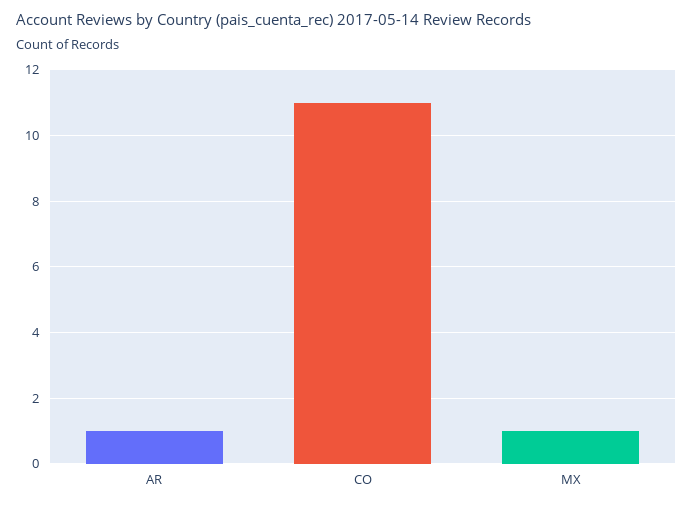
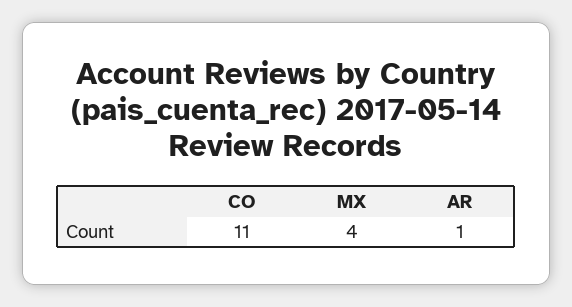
MX: 1 -> 4

